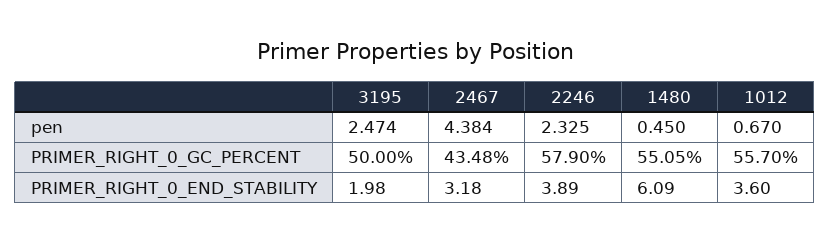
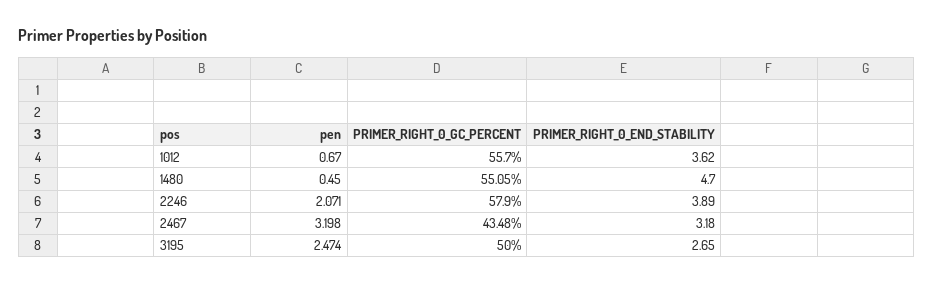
2467, pen: 4.384 -> 3.198
2246, pen: 2.325 -> 2.071
3195, PRIMER_RIGHT_0_END_STABILITY: 1.98 -> 2.65
1480, PRIMER_RIGHT_0_END_STABILITY: 6.09 -> 4.7
1012, PRIMER_RIGHT_0_END_STABILITY: 3.6 -> 3.62

